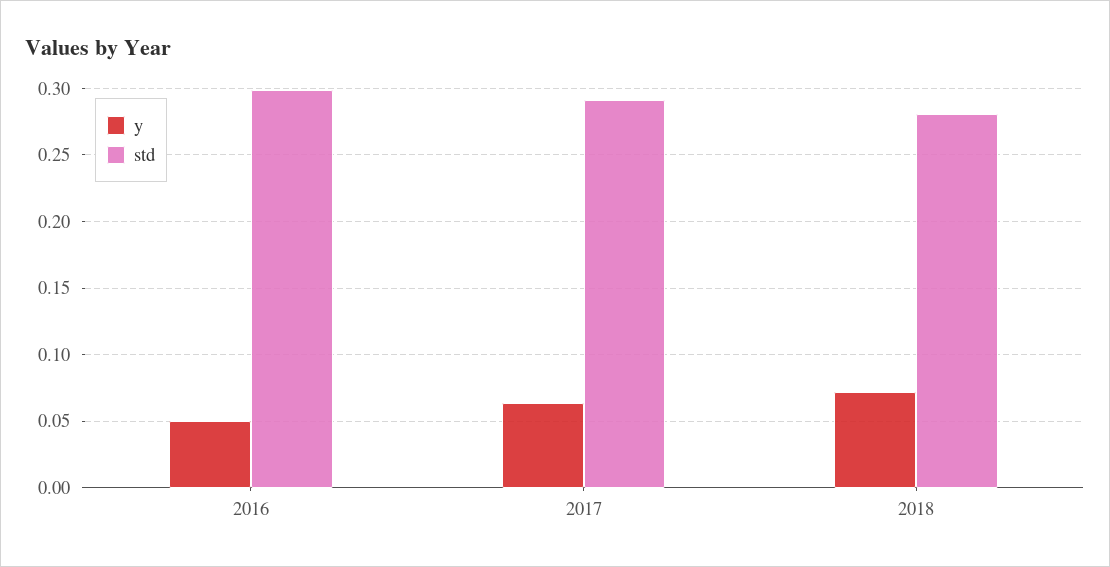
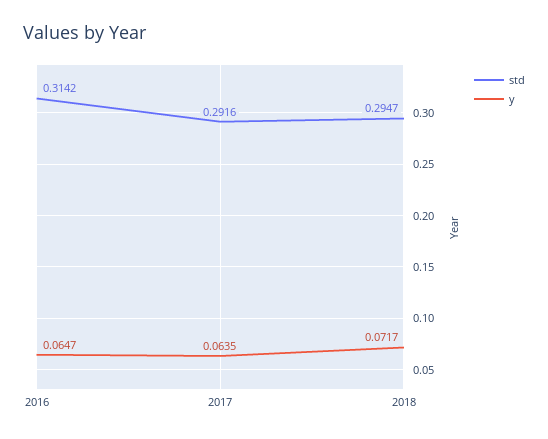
y, 2016: 0.05 -> 0.0647
std, 2016: 0.3 -> 0.3142
std, 2018: 0.28 -> 0.2947

